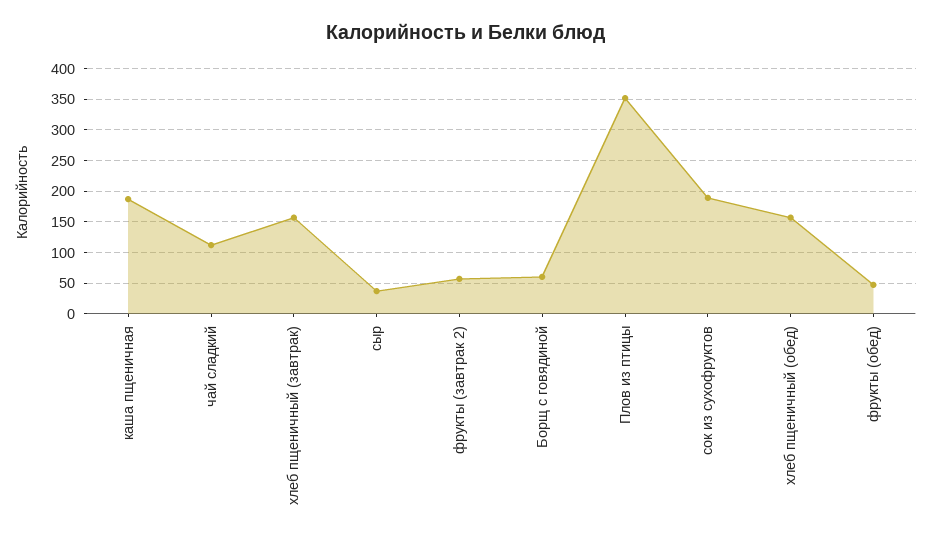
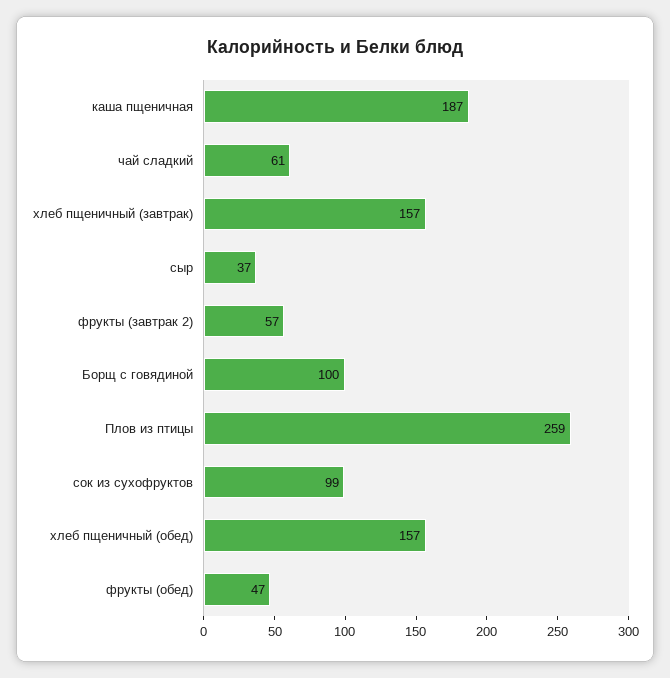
чай сладкий: 110 -> 61
Борщ с говядиной: 60 -> 100
Плов из птицы: 350 -> 259
сок из сухофруктов: 190 -> 99

